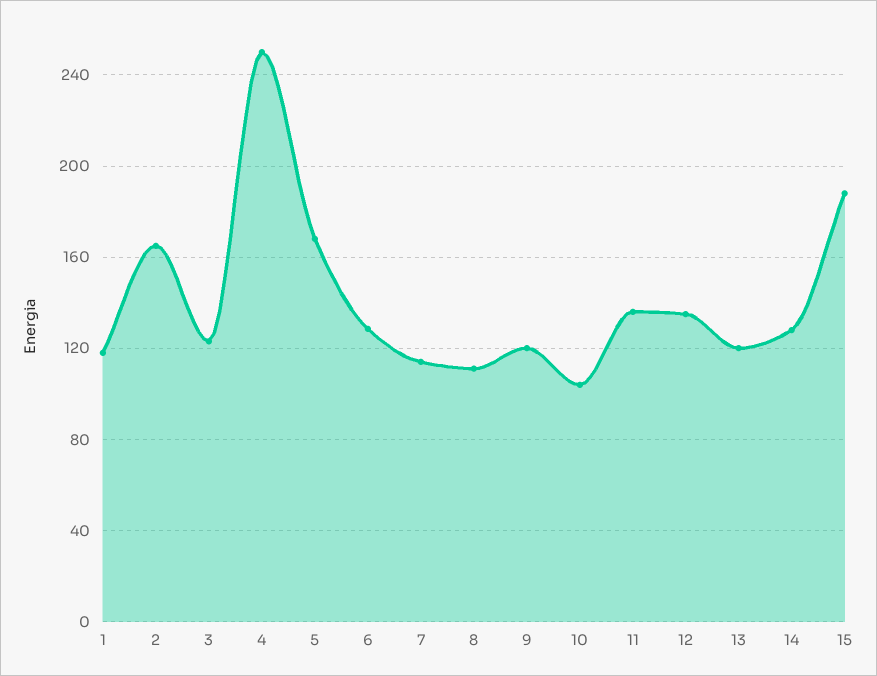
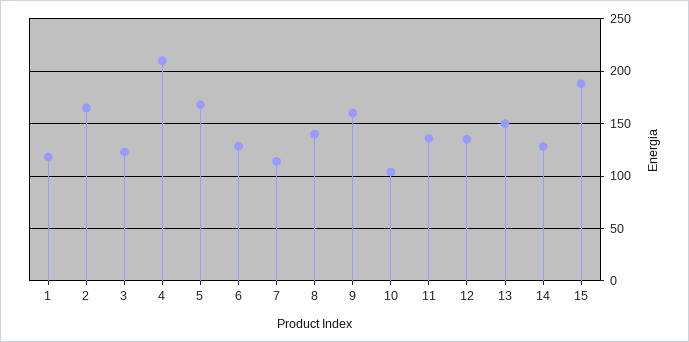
4: 250 -> 210
8: 110 -> 140
9: 120 -> 160
13: 120 -> 150

